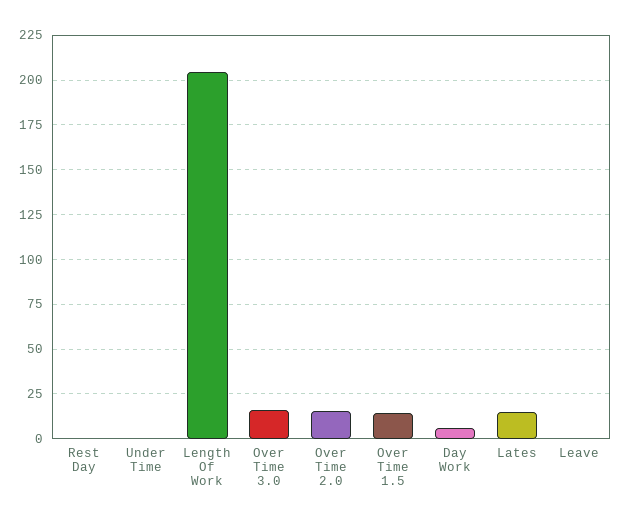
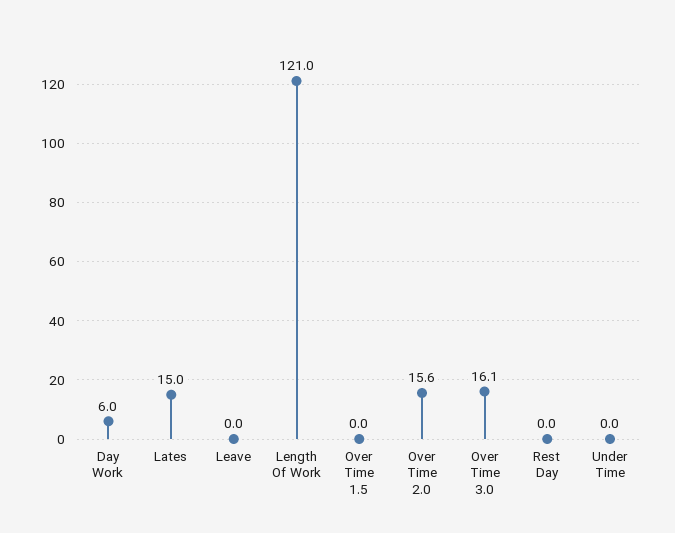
Length Of Work: 205 -> 121
Over Time 1.5: 15 -> 0

